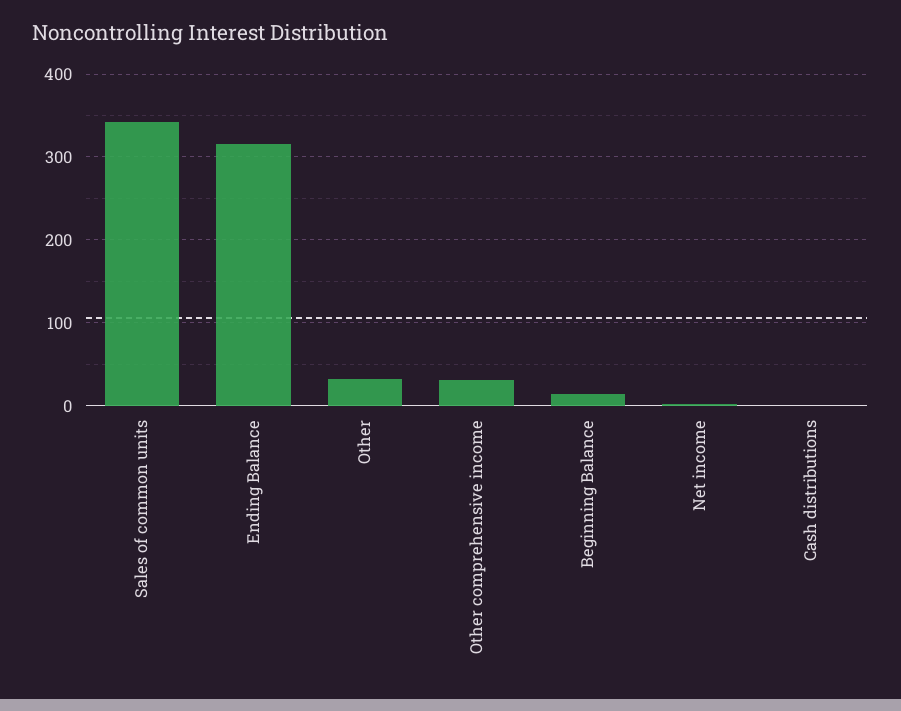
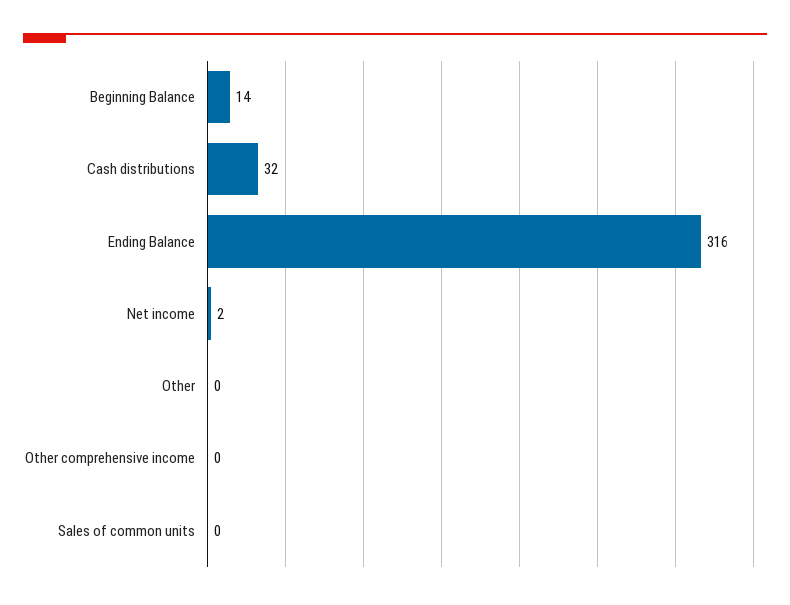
Sales of common units: 340 -> 0
Other: 30 -> 0
Other comprehensive income: 30 -> 0
Cash distributions: 0 -> 32

